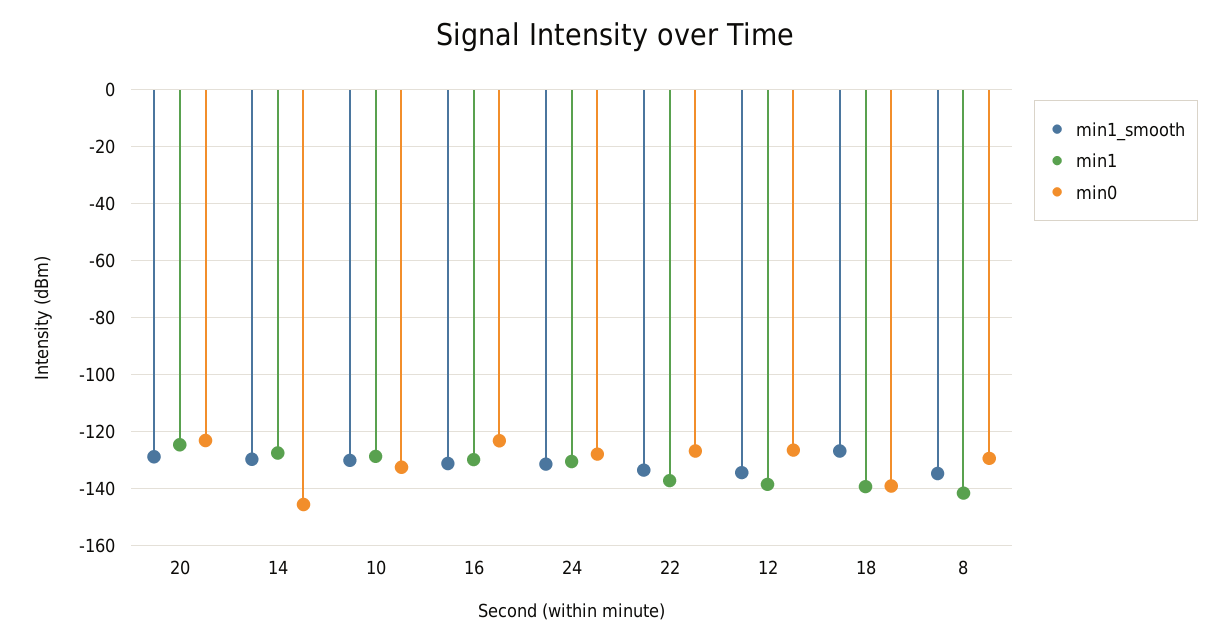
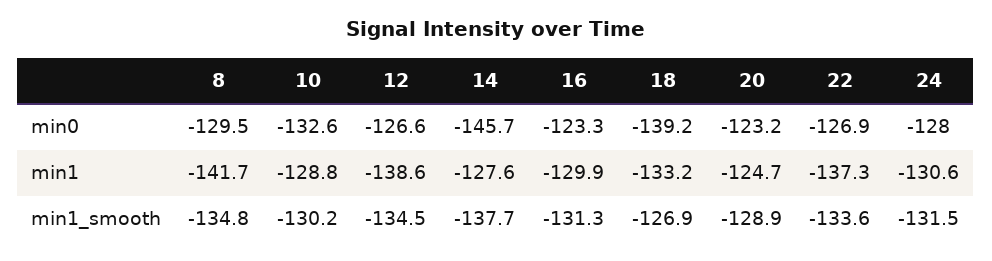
min1_smooth, 14: -130 -> -137.7
min1, 18: -140 -> -133.2

